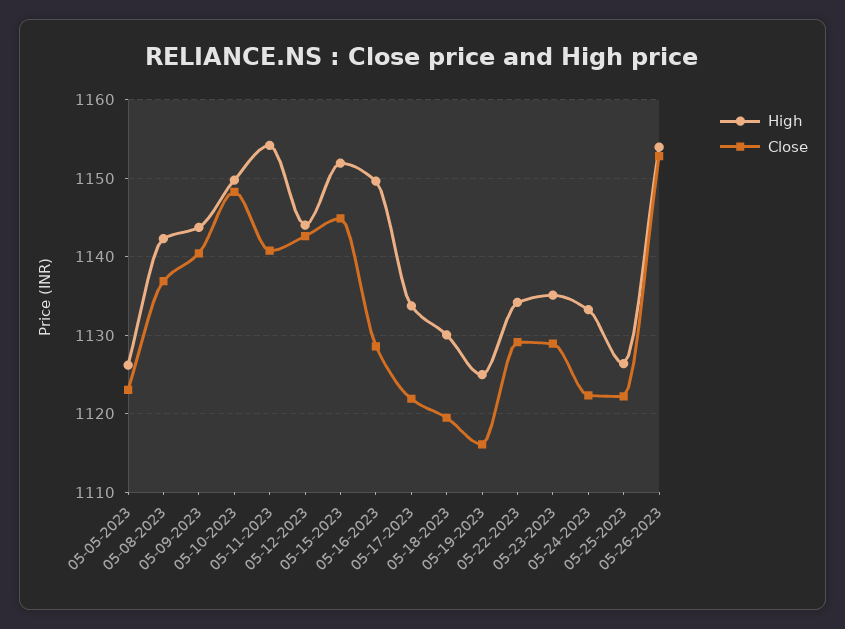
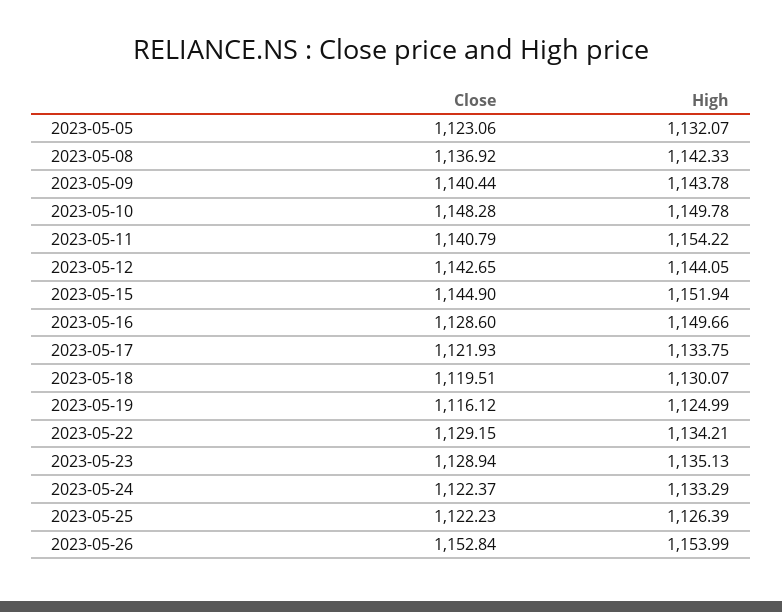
High, 05-05-2023: 1126 -> 1132.07

